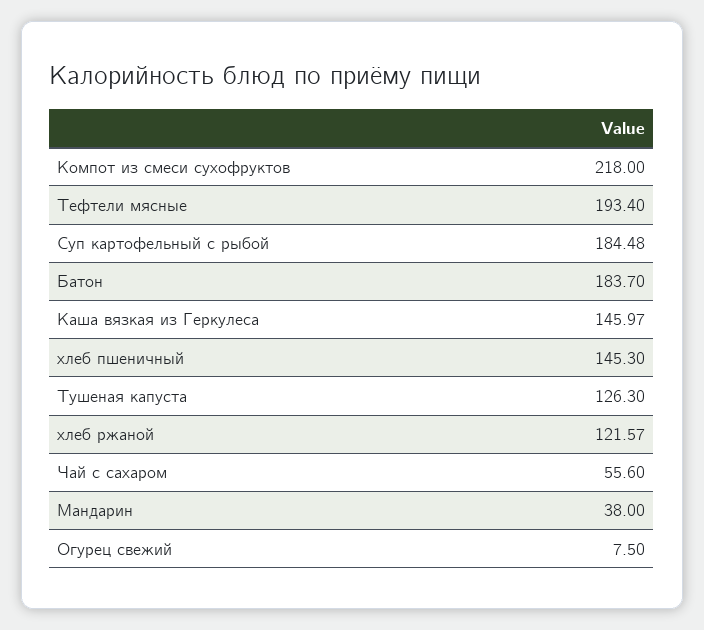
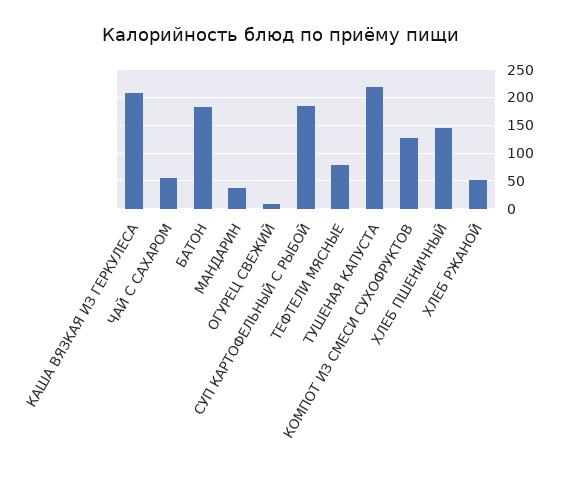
Компот из смеси сухофруктов: 218 -> 125
Тефтели мясные: 193.4 -> 75
Каша вязкая из Геркулеса: 145.97 -> 200
Тушеная капуста: 126.3 -> 225
хлеб ржаной: 121.57 -> 50

